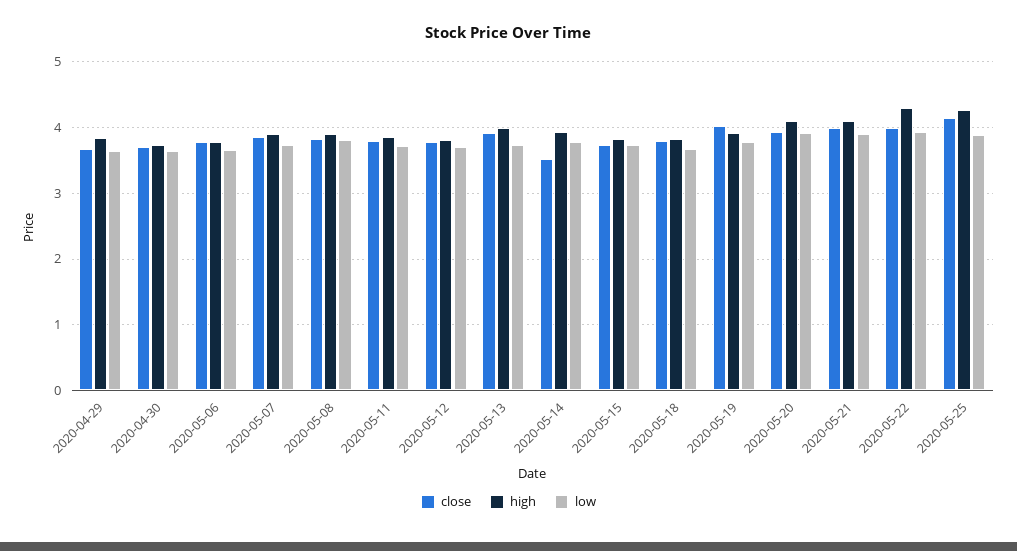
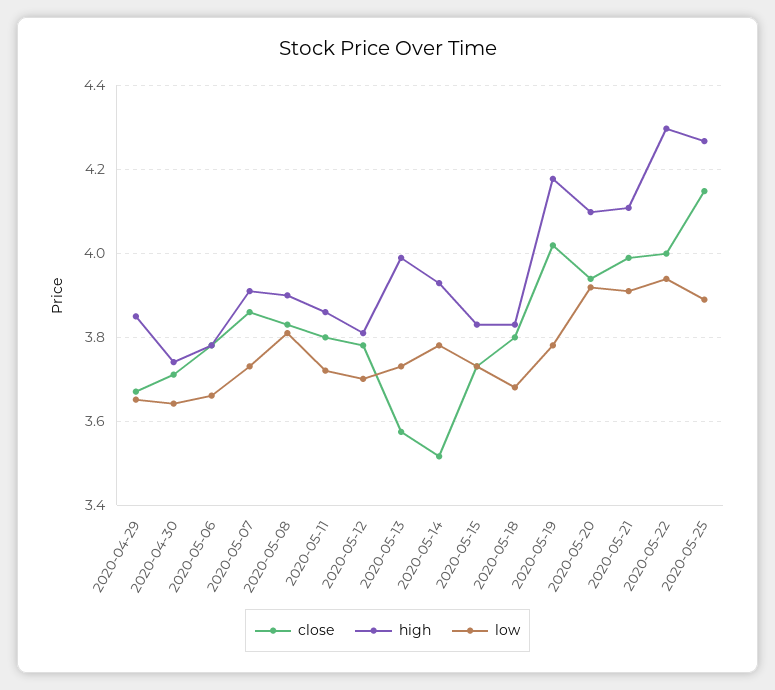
close, 2020-05-13: 3.9 -> 3.58
high, 2020-05-19: 3.9 -> 4.18

